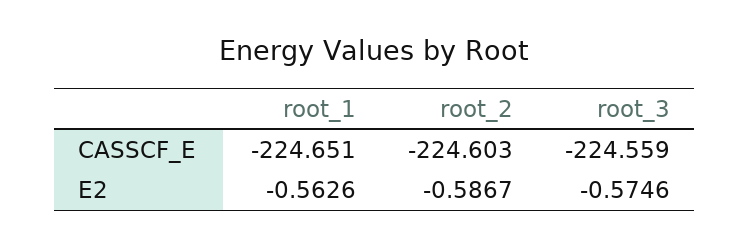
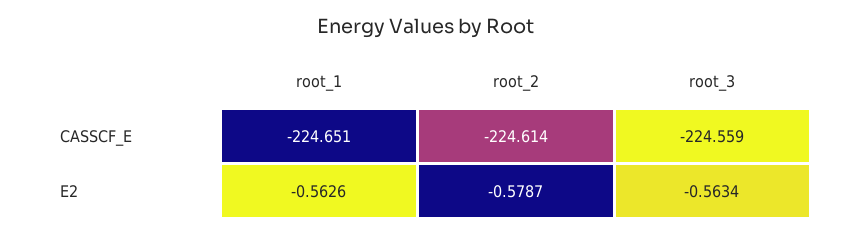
root_2, CASSCF_E: -224.603 -> -224.614
root_2, E2: -0.5867 -> -0.5787
root_3, E2: -0.5746 -> -0.5634

